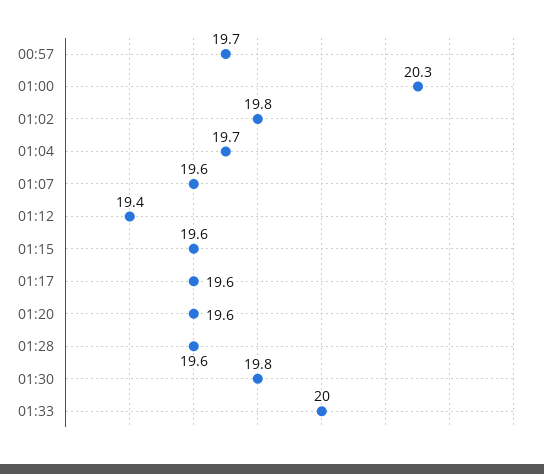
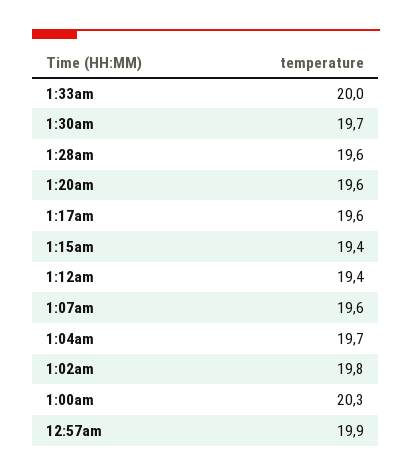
00:57: 19.7 -> 19.9
01:15: 19.6 -> 19.4
01:30: 19.8 -> 19.7

